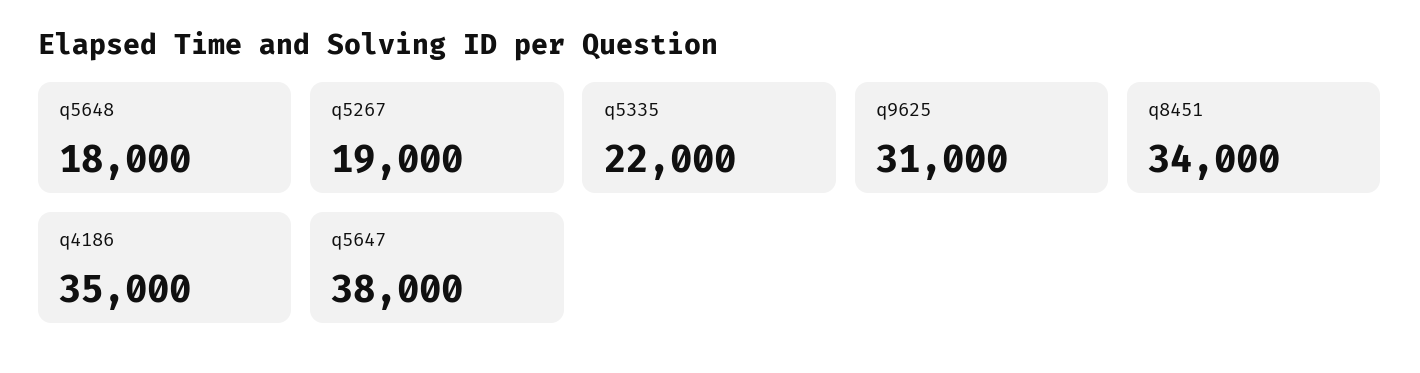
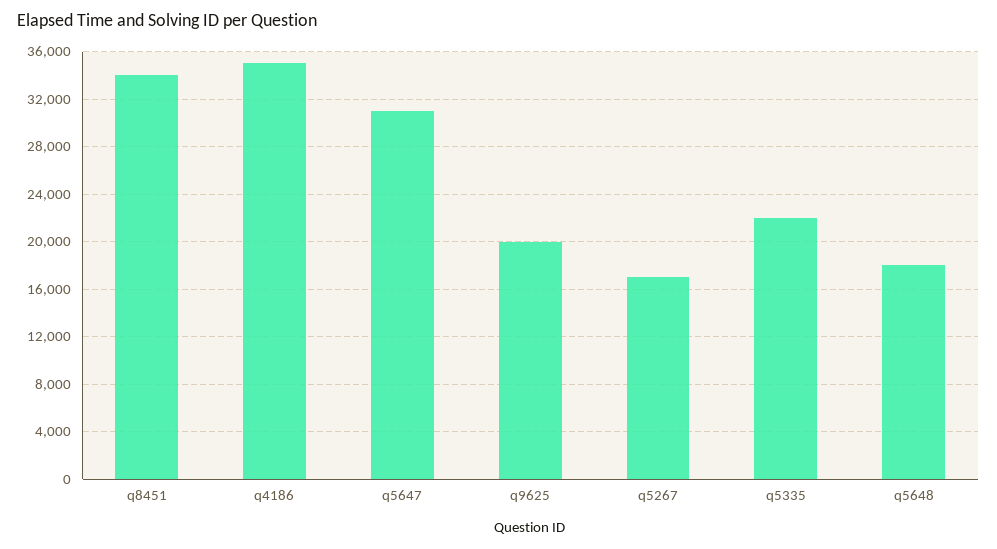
q5267: 19000 -> 17000
q9625: 31000 -> 20000
q5647: 38000 -> 31000

